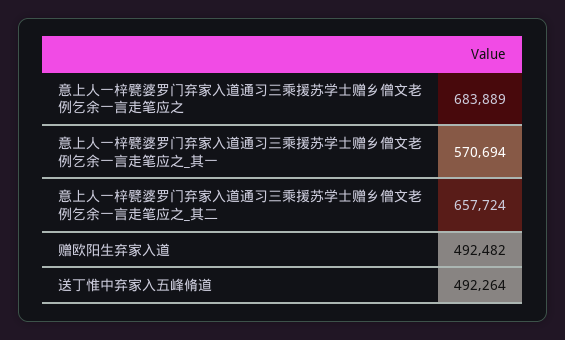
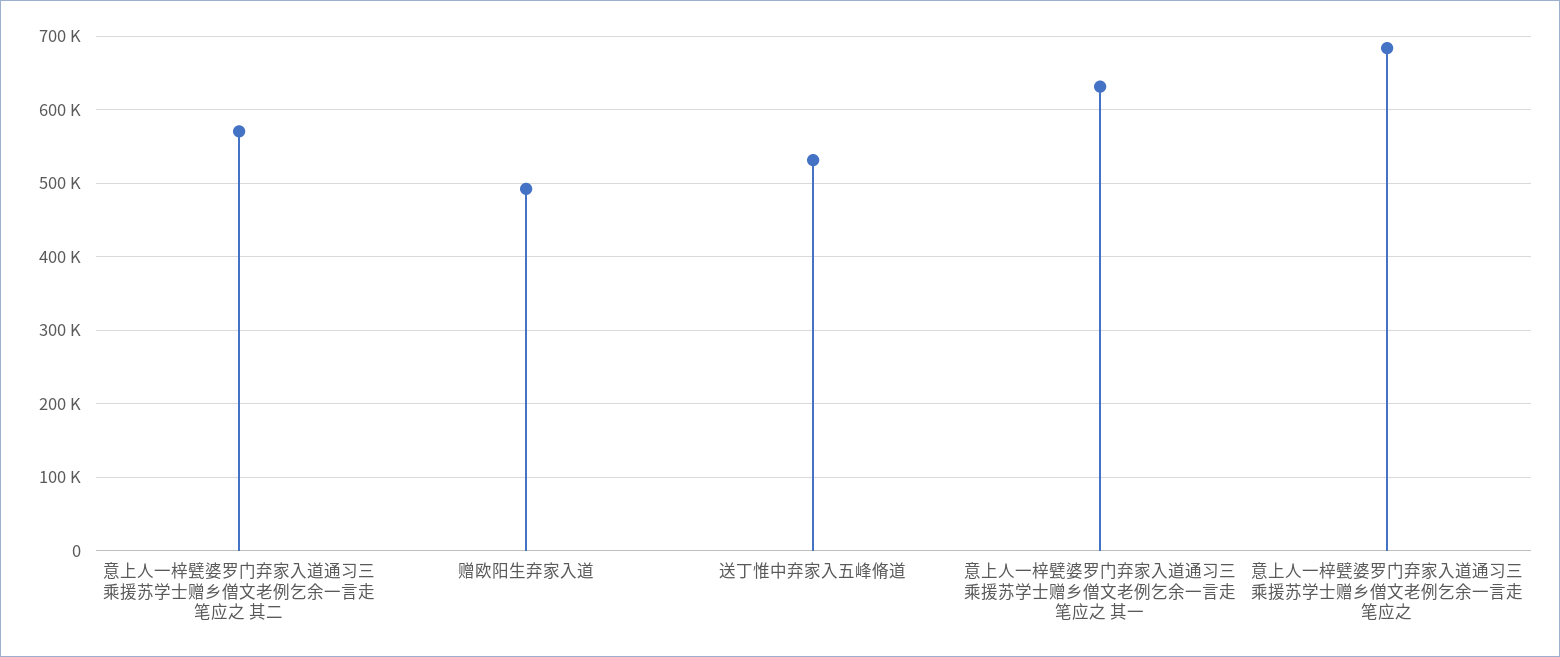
意上人一梓甓婆罗门弃家入道通习三乘援苏学士赠乡僧文老例乞余一言走笔应之_其一: 570694 -> 630000
意上人一梓甓婆罗门弃家入道通习三乘援苏学士赠乡僧文老例乞余一言走笔应之_其二: 657724 -> 570000
送丁惟中弃家入五峰脩道: 492264 -> 530000

